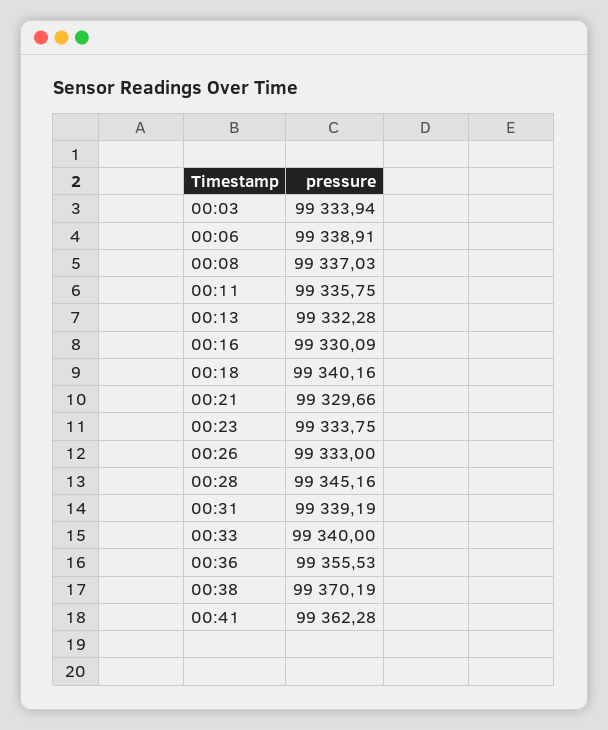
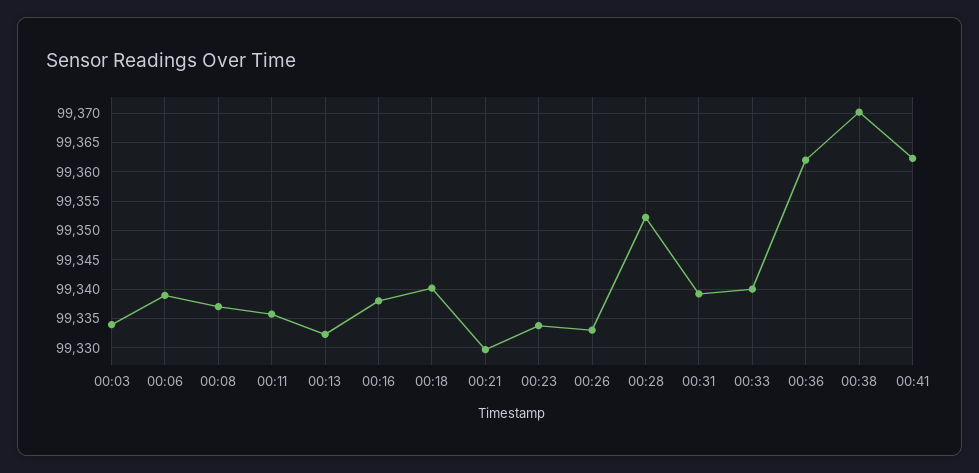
00:16: 99330.09 -> 99337.5
00:28: 99345.16 -> 99352.5
00:36: 99355.53 -> 99362.5

